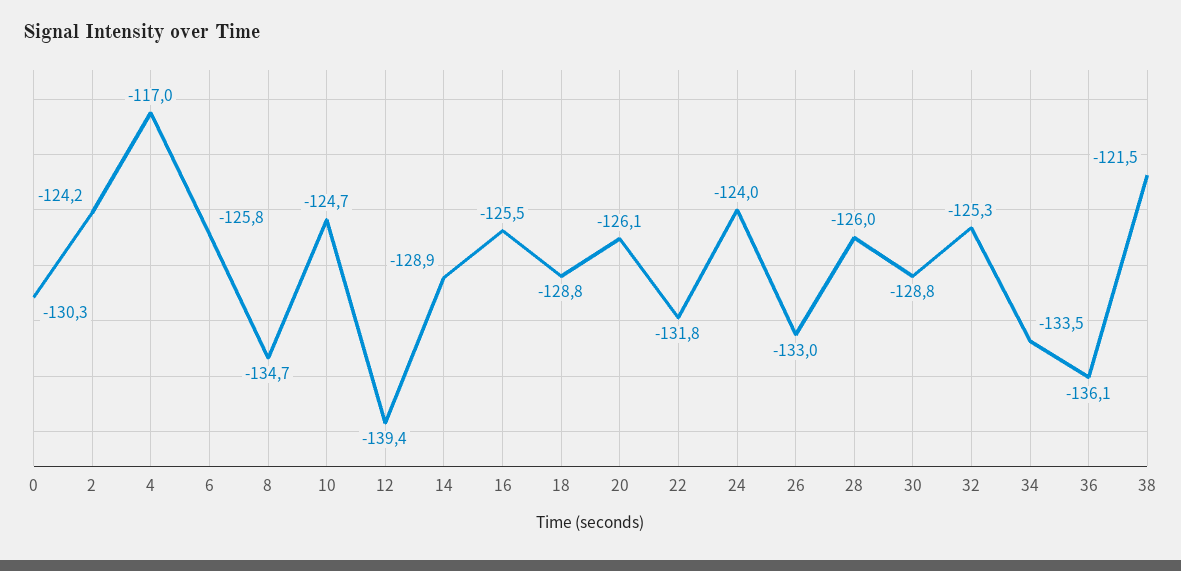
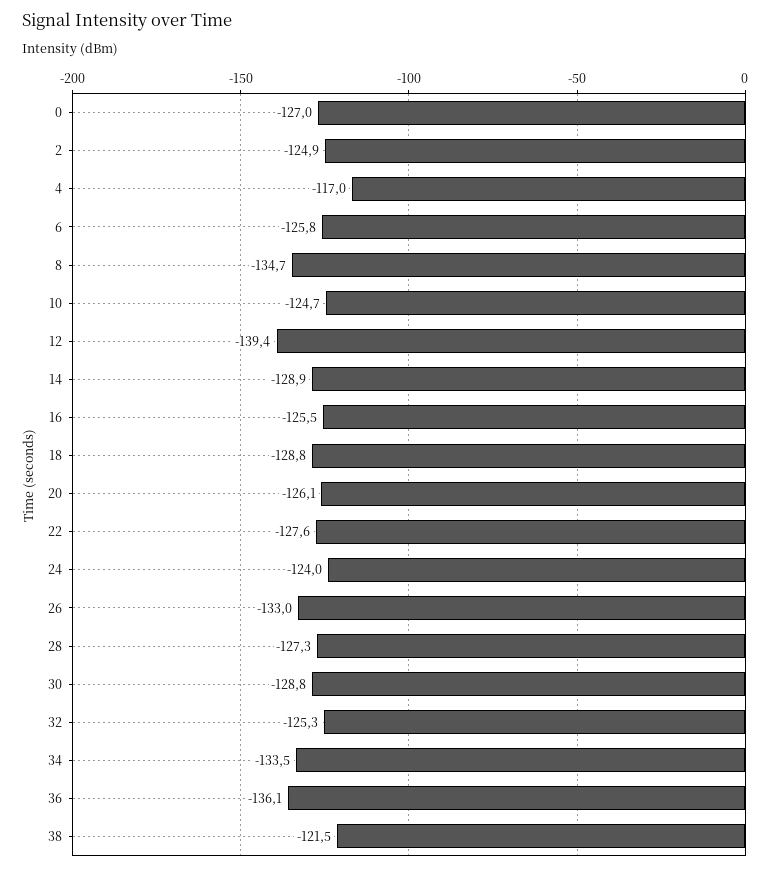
0: -130.3 -> -127
2: -124.2 -> -124.9
22: -131.8 -> -127.6
28: -126 -> -127.3

